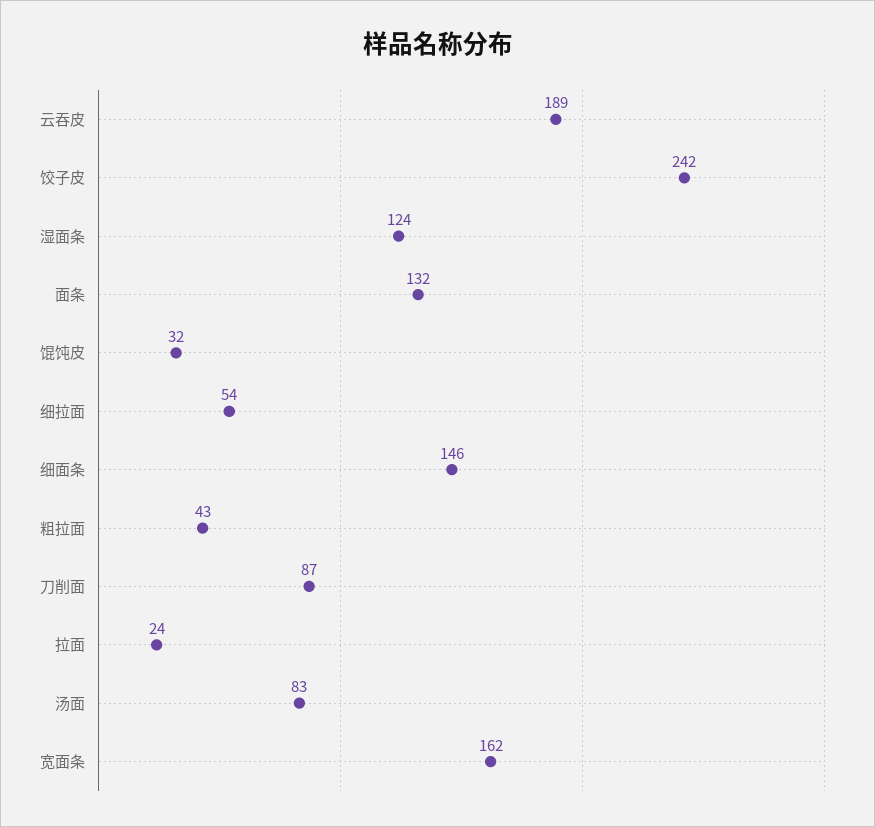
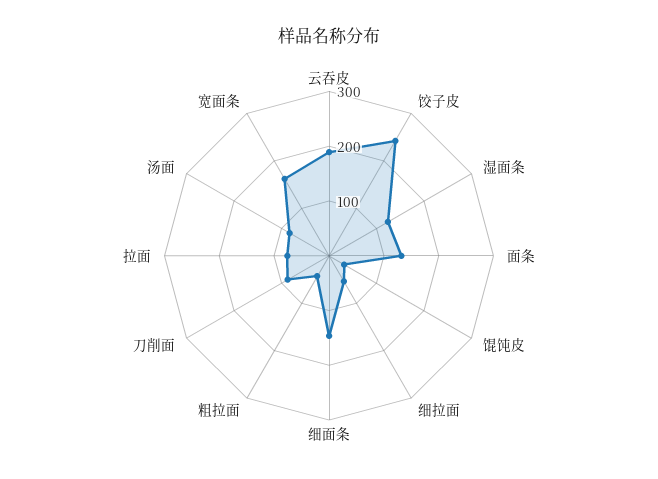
拉面: 24 -> 80

